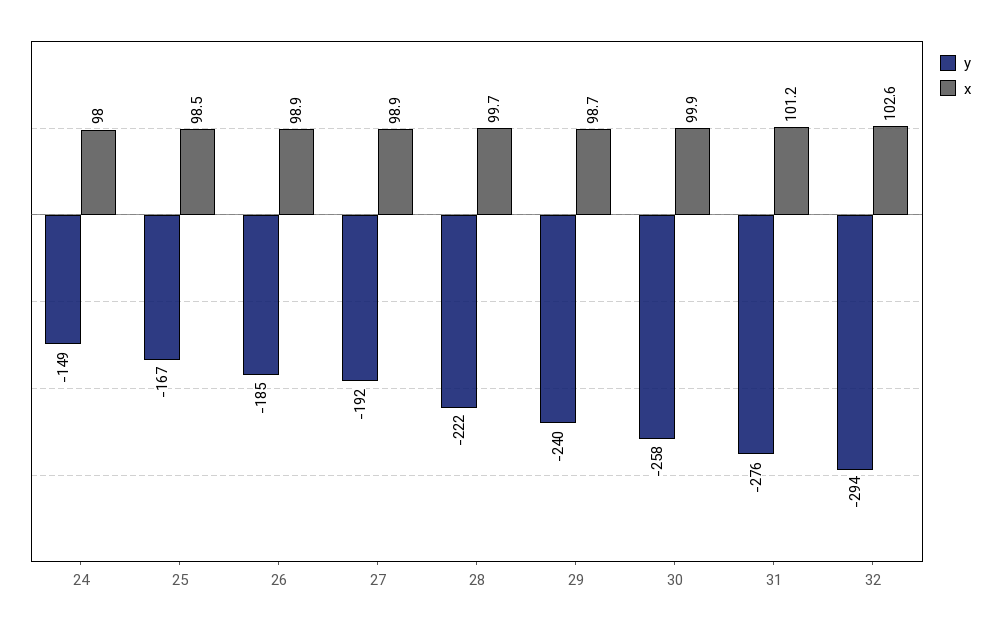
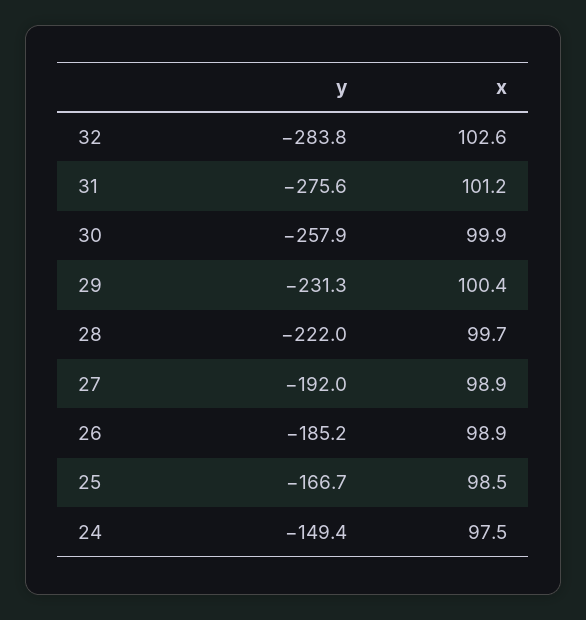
x, 24: 98 -> 97.5
y, 29: -240 -> -231.3
x, 29: 98.7 -> 100.4
y, 32: -294 -> -283.8

